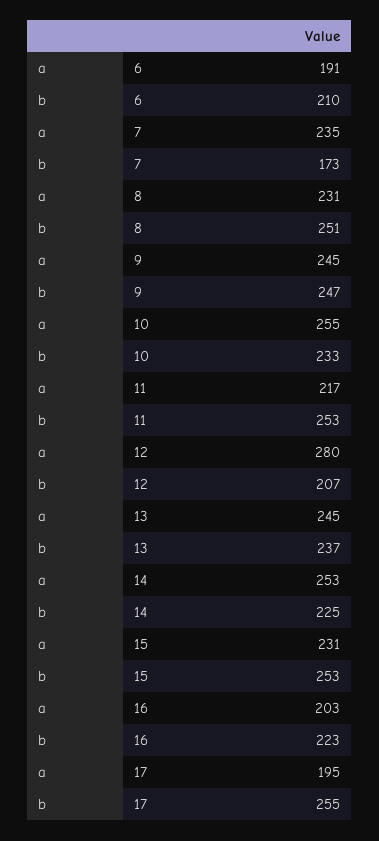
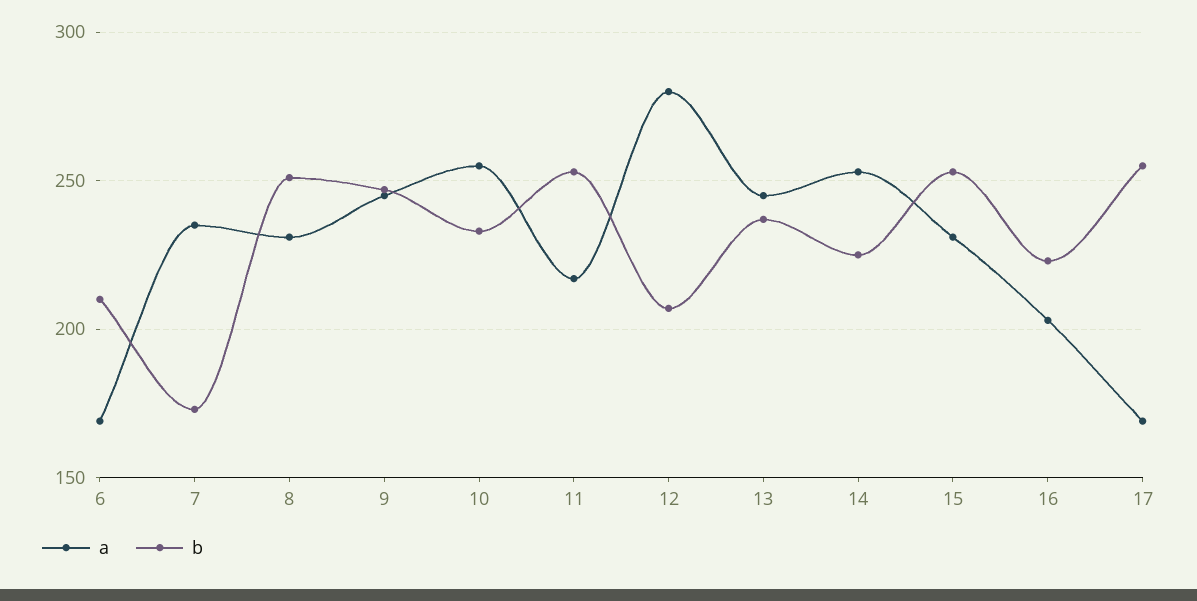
a, 6: 191 -> 170
a, 17: 195 -> 170

